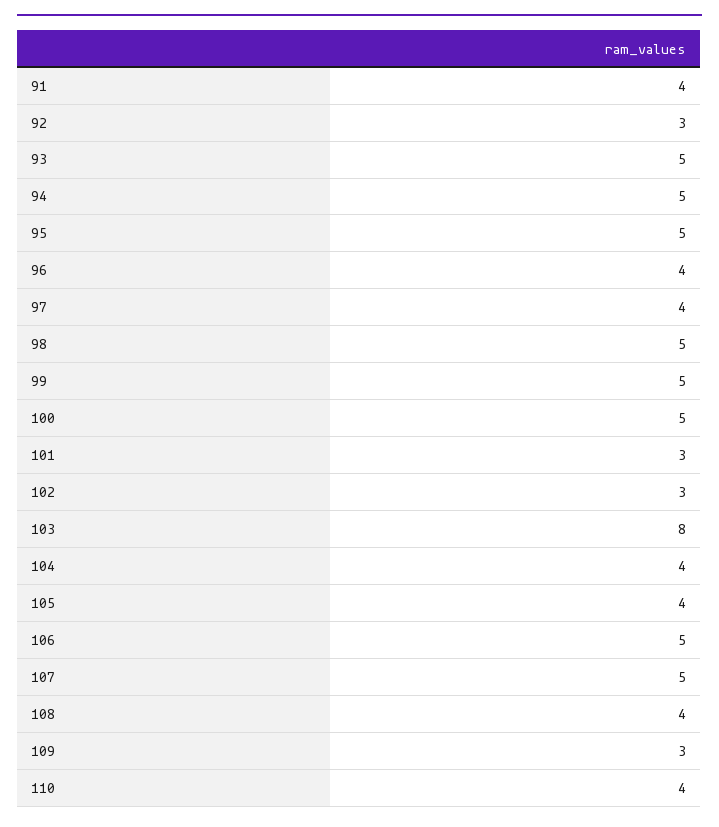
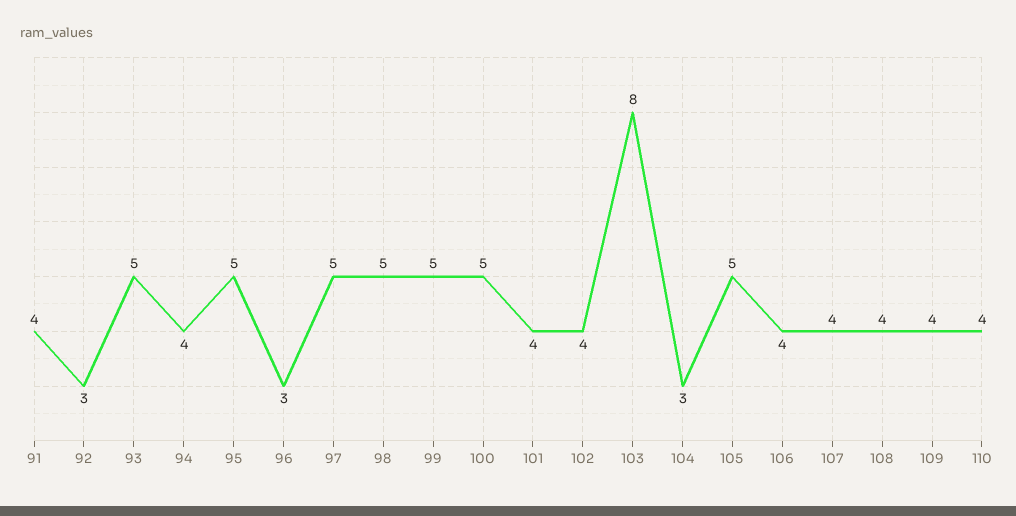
94: 5 -> 4
96: 4 -> 3
97: 4 -> 5
101: 3 -> 4
102: 3 -> 4
104: 4 -> 3
105: 4 -> 5
106: 5 -> 4
107: 5 -> 4
109: 3 -> 4

